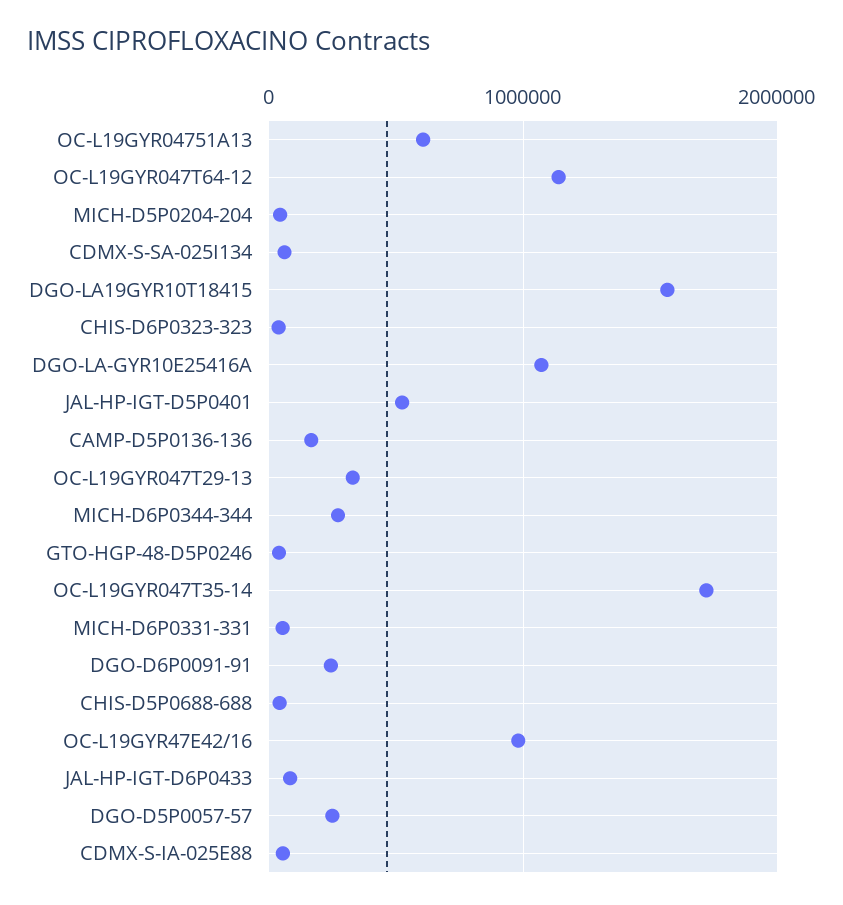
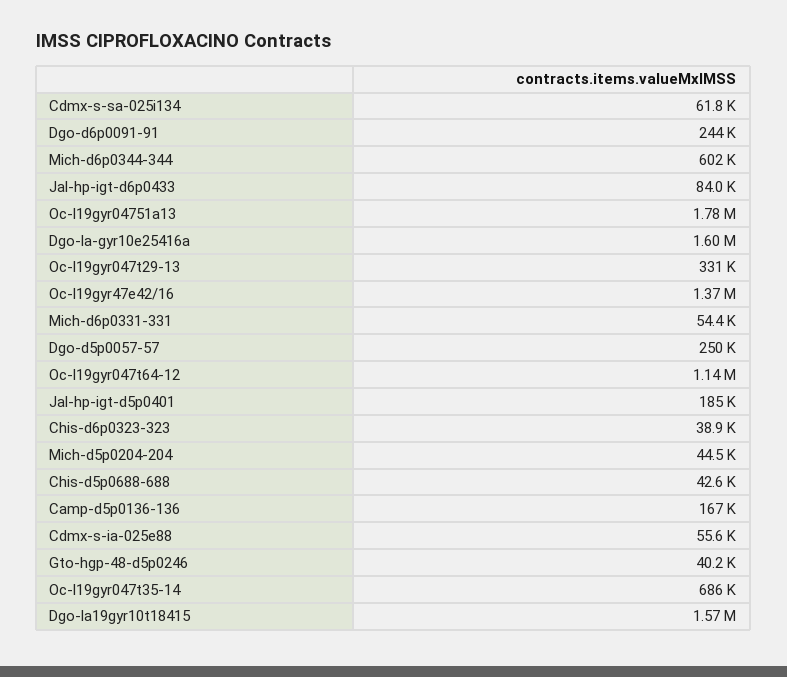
OC-L19GYR04751A13: 600000 -> 1780000
DGO-LA-GYR10E25416A: 1100000 -> 1600000
JAL-HP-IGT-D5P0401: 500000 -> 185000
MICH-D6P0344-344: 300000 -> 602000
OC-L19GYR047T35-14: 1700000 -> 686000
OC-L19GYR47E42/16: 1000000 -> 1370000

